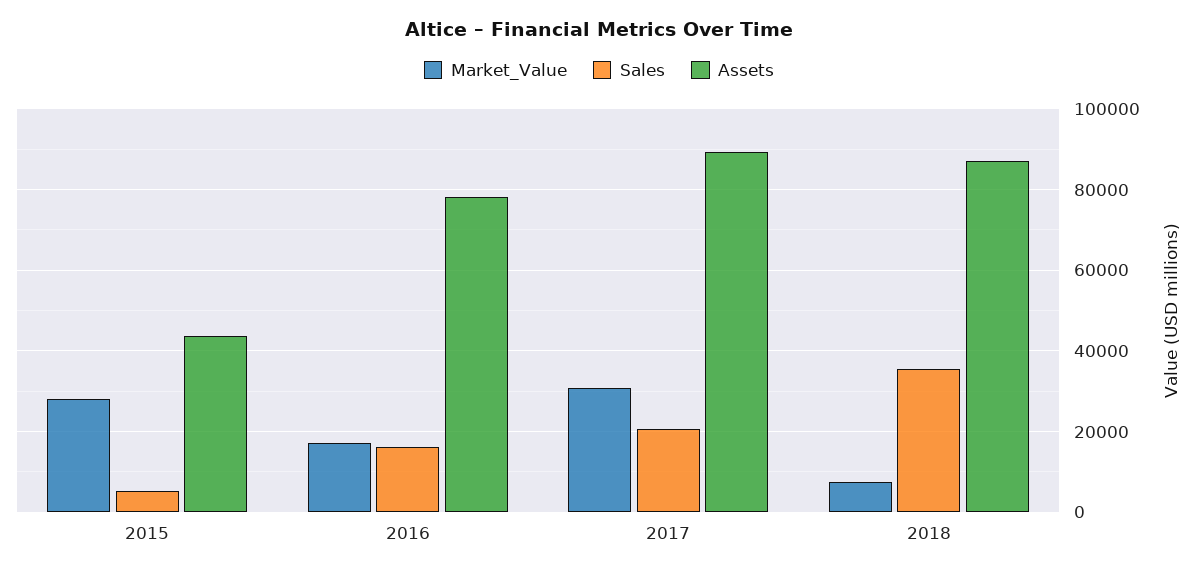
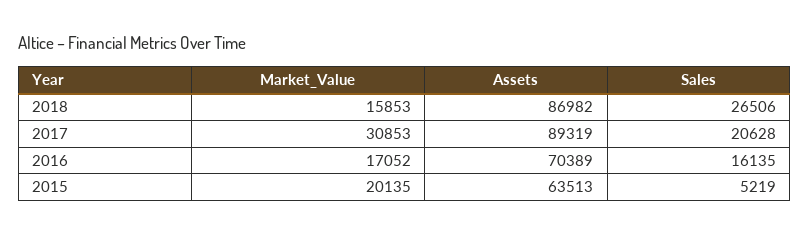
Market_Value, 2015: 28000 -> 20135
Assets, 2015: 44000 -> 63513
Assets, 2016: 78000 -> 70389
Market_Value, 2018: 8000 -> 15853
Sales, 2018: 36000 -> 26506

